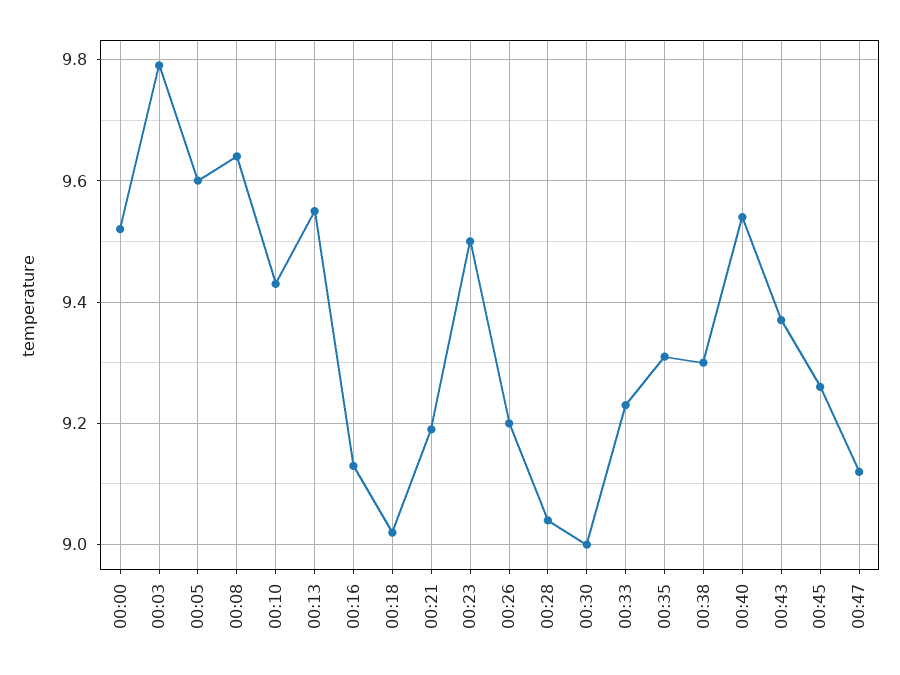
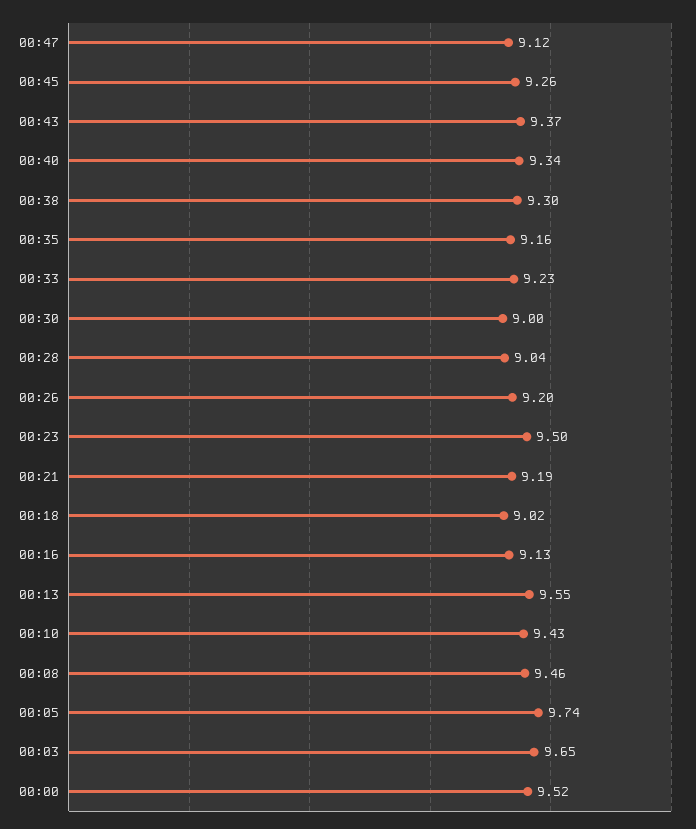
00:03: 9.8 -> 9.65
00:05: 9.6 -> 9.74
00:08: 9.65 -> 9.46
00:35: 9.3 -> 9.16
00:40: 9.55 -> 9.34

